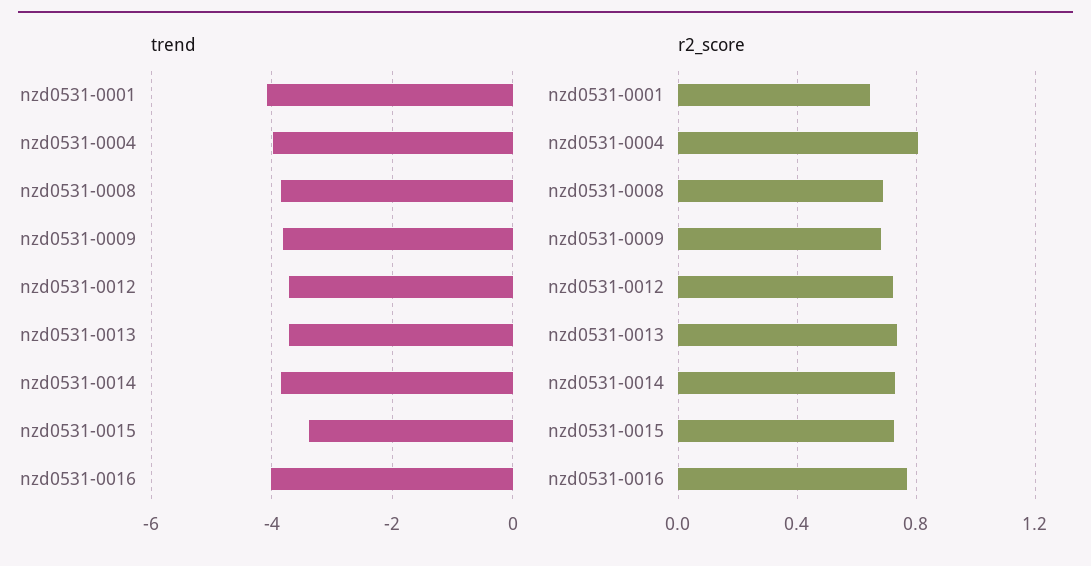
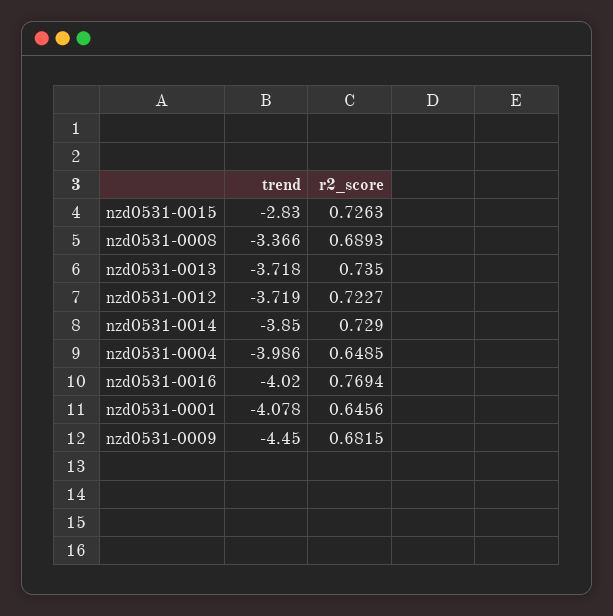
trend, nzd0531-0008: -3.8 -> -3.366
trend, nzd0531-0009: -3.8 -> -4.45
trend, nzd0531-0015: -3.4 -> -2.83
r2_score, nzd0531-0004: 0.8 -> 0.6485

